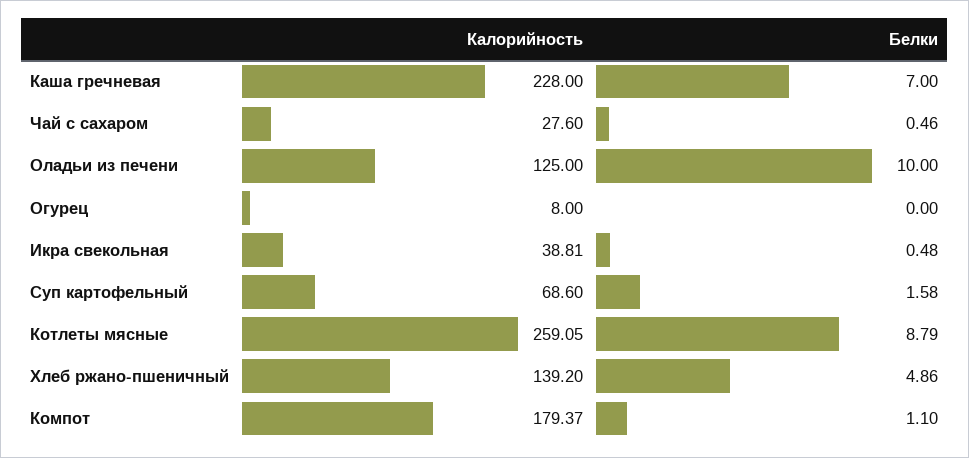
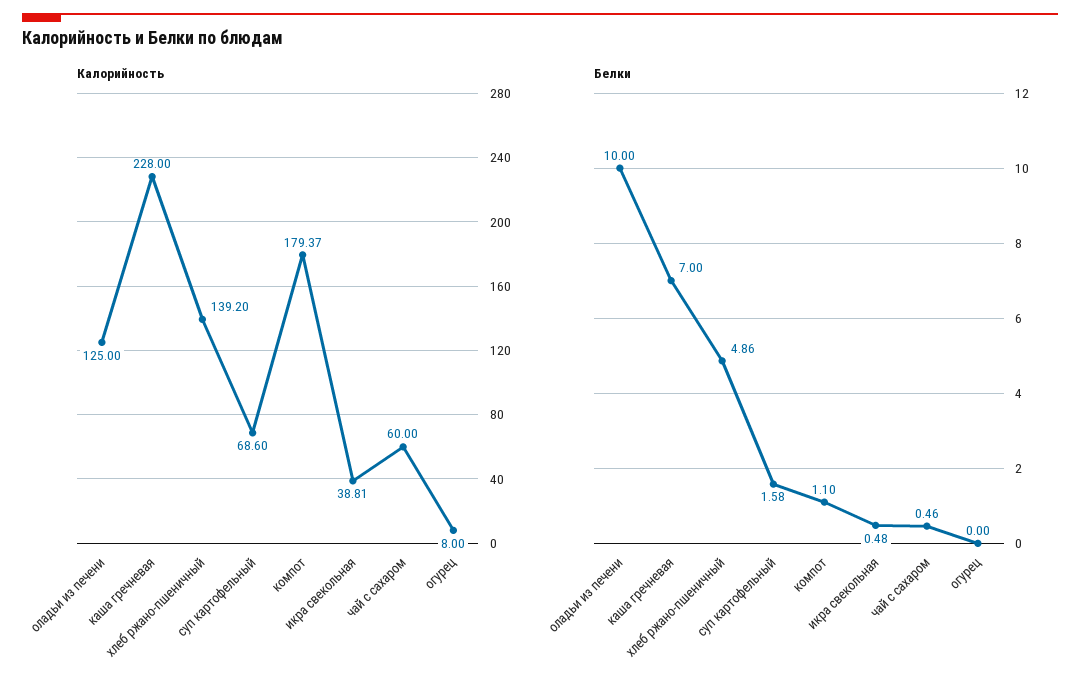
Калорийность, Чай с сахаром: 27.6 -> 60
Калорийность, Котлеты мясные: 259.05 -> none
Белки, Котлеты мясные: 8.79 -> none

